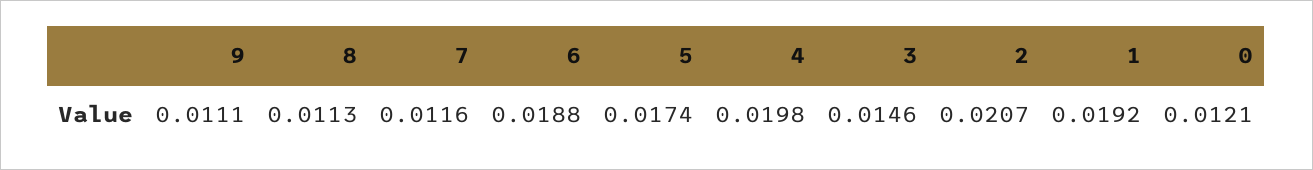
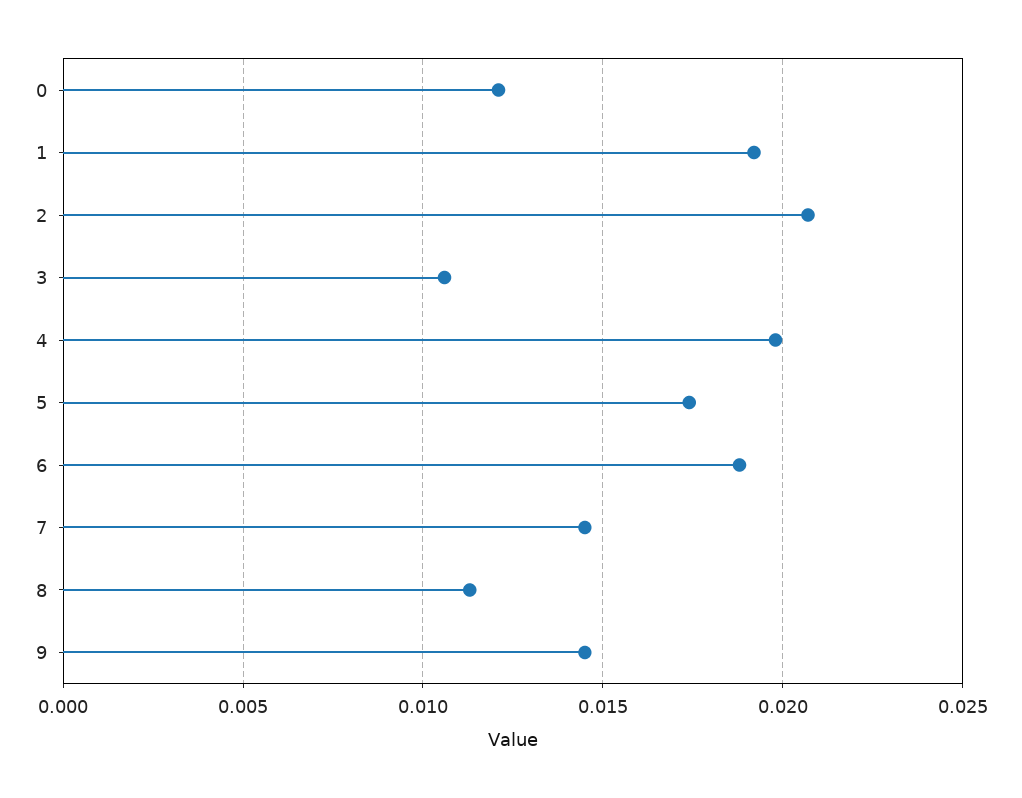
9: 0.0111 -> 0.0145
7: 0.0116 -> 0.0145
3: 0.0146 -> 0.0105

